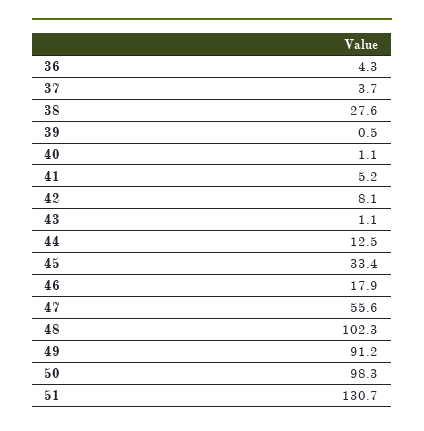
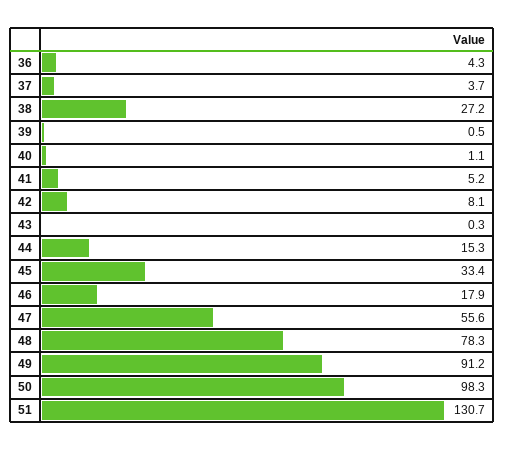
38: 27.6 -> 27.2
43: 1.1 -> 0.3
44: 12.5 -> 15.3
48: 102.3 -> 78.3

